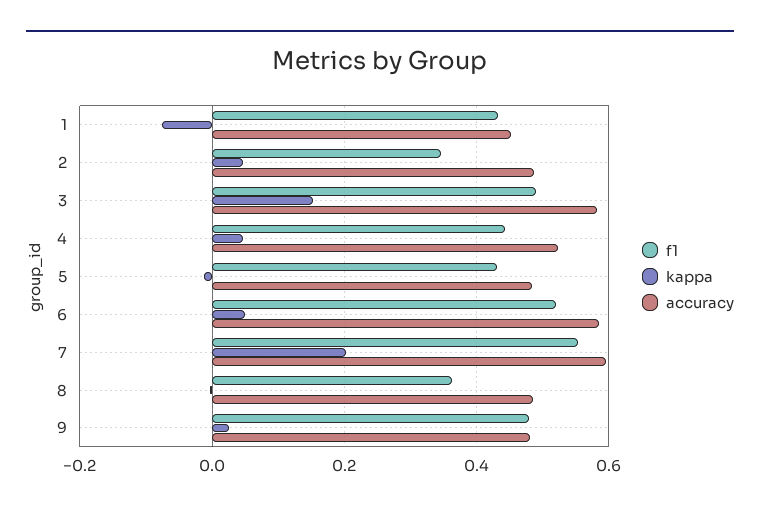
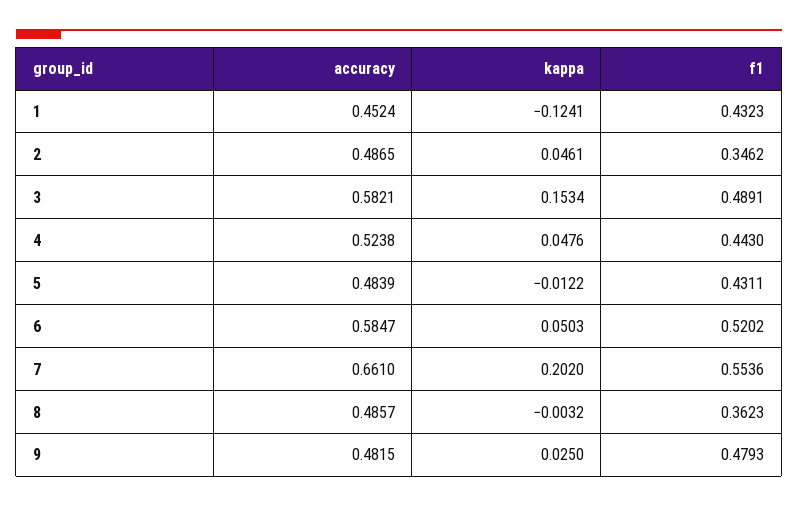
kappa, 1: -0.08 -> -0.1241
accuracy, 7: 0.6 -> 0.661

